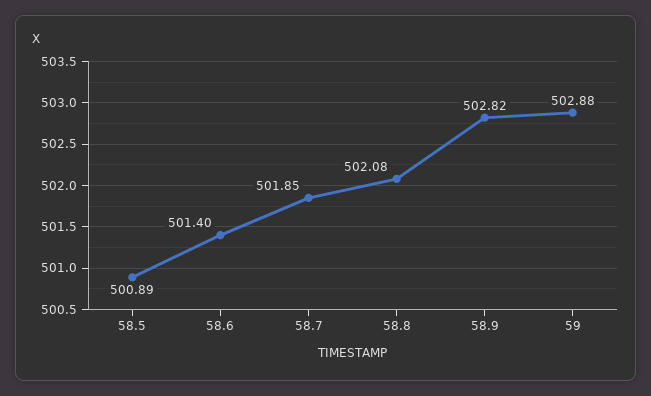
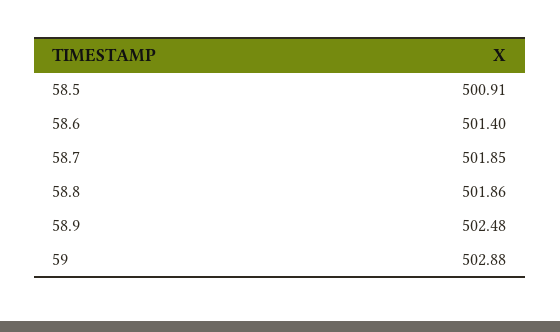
58.5: 500.89 -> 500.91
58.8: 502.08 -> 501.86
58.9: 502.82 -> 502.48

